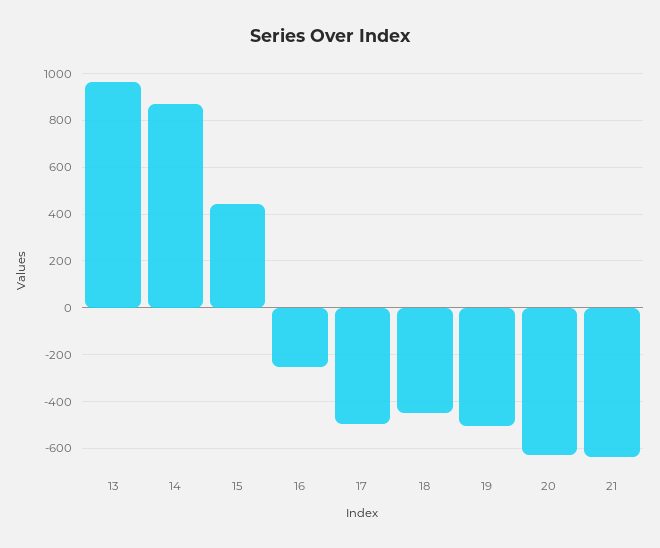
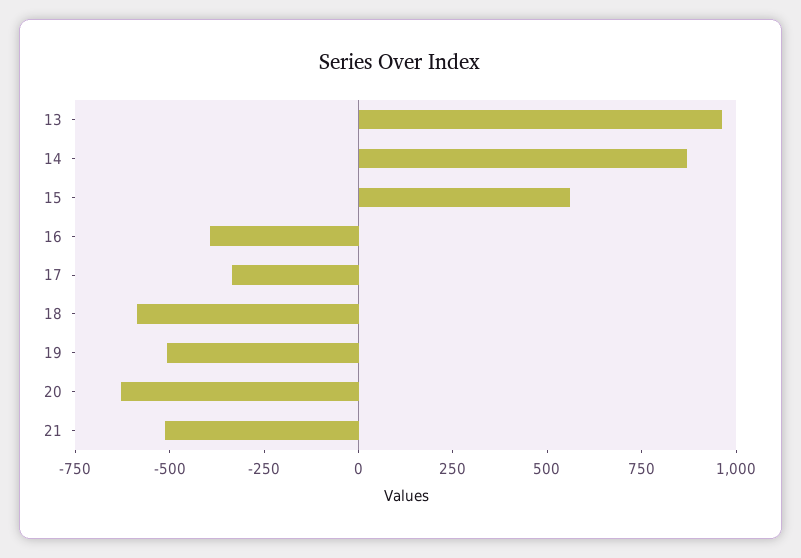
15: 450 -> 550
16: -250 -> -400
17: -500 -> -350
18: -450 -> -600
21: -650 -> -500

